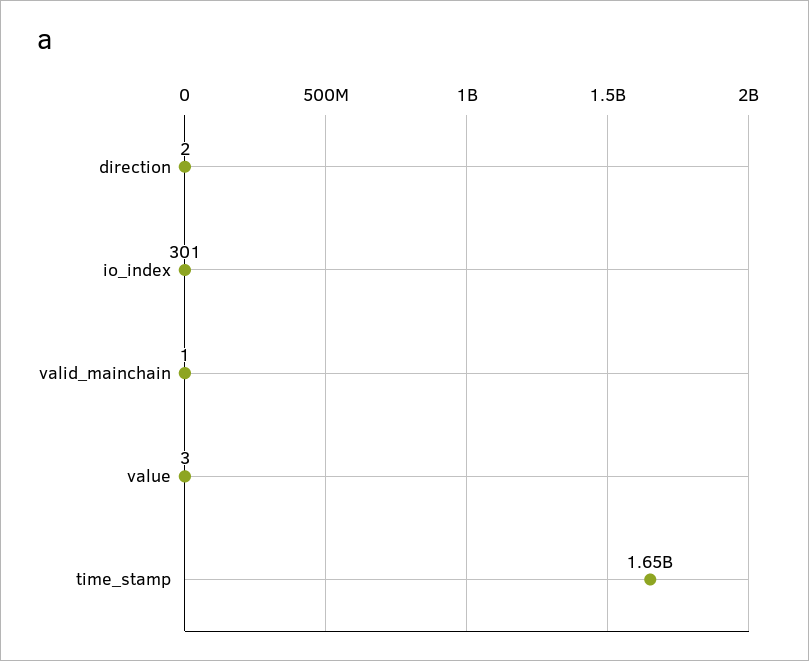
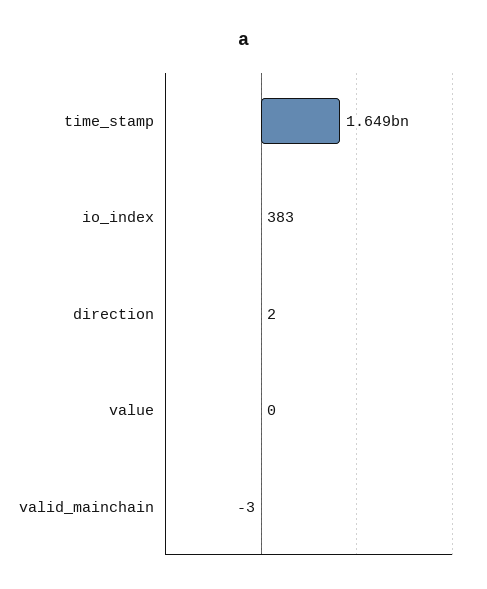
io_index: 301 -> 383
valid_mainchain: 1 -> -3
value: 3 -> 0

